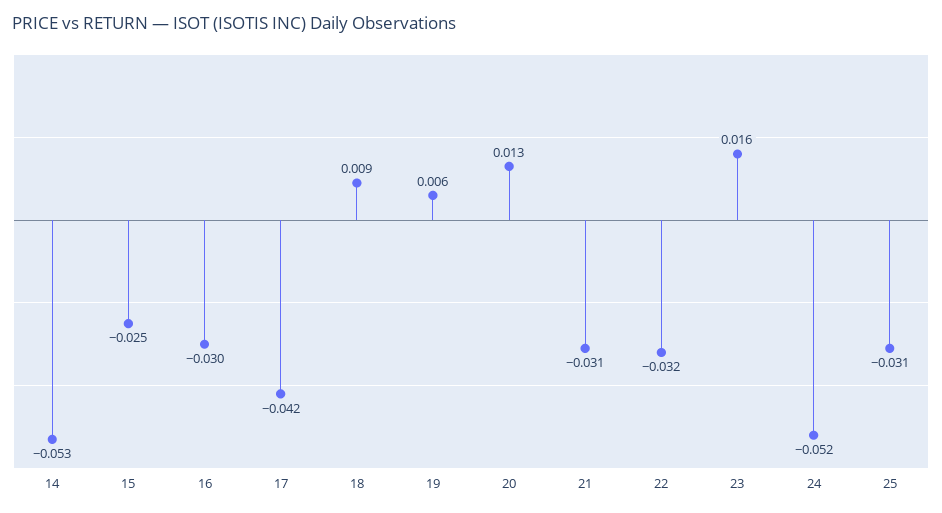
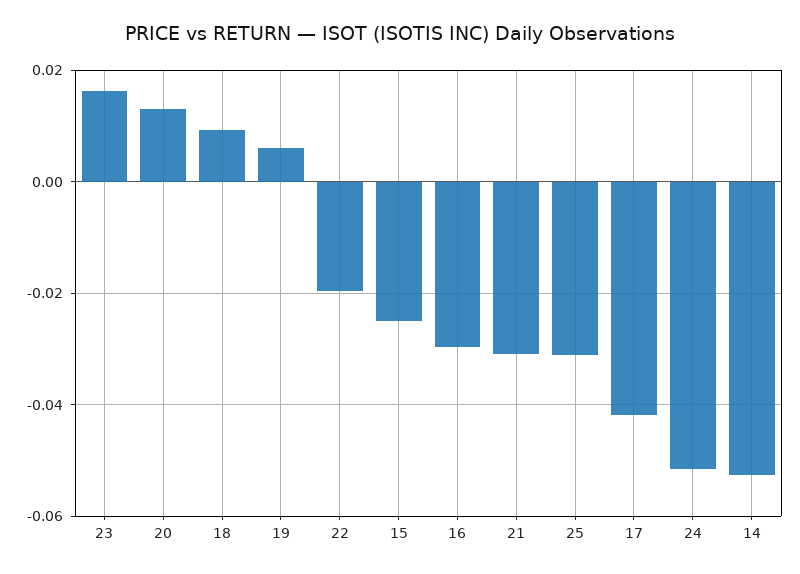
22: -0.032 -> -0.02

